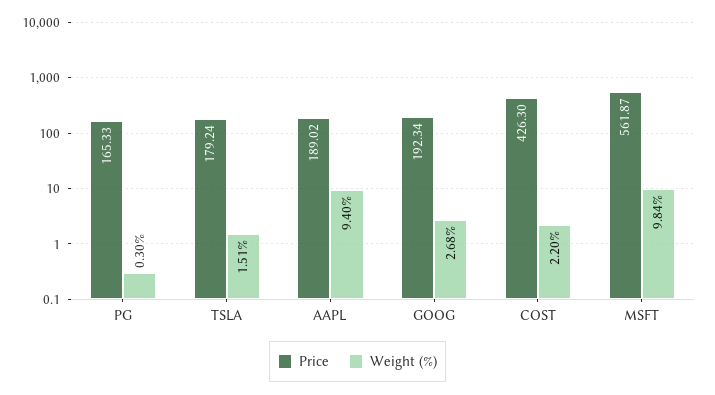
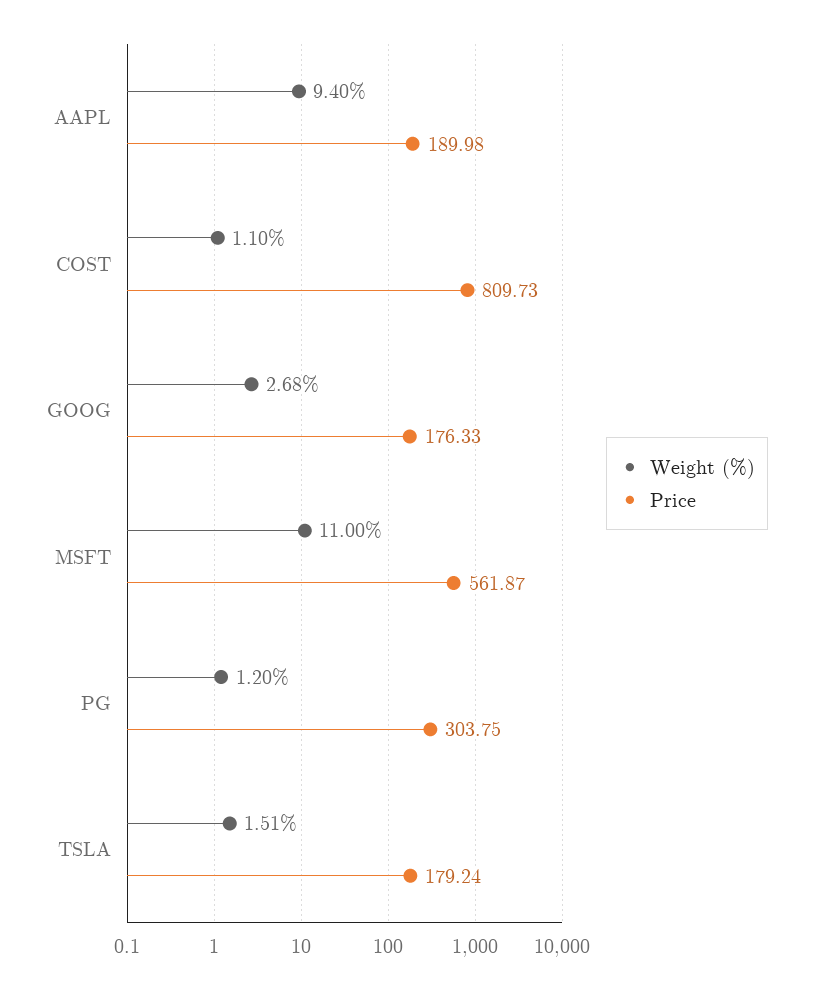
Price, PG: 165.33 -> 303.75
Weight (%), PG: 0.3 -> 1.2
Price, AAPL: 189.02 -> 189.98
Price, GOOG: 192.34 -> 176.33
Price, COST: 426.3 -> 809.73
Weight (%), COST: 2.2 -> 1.1
Weight (%), MSFT: 9.84 -> 11

